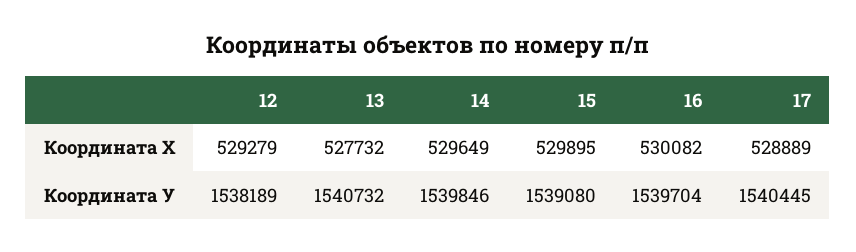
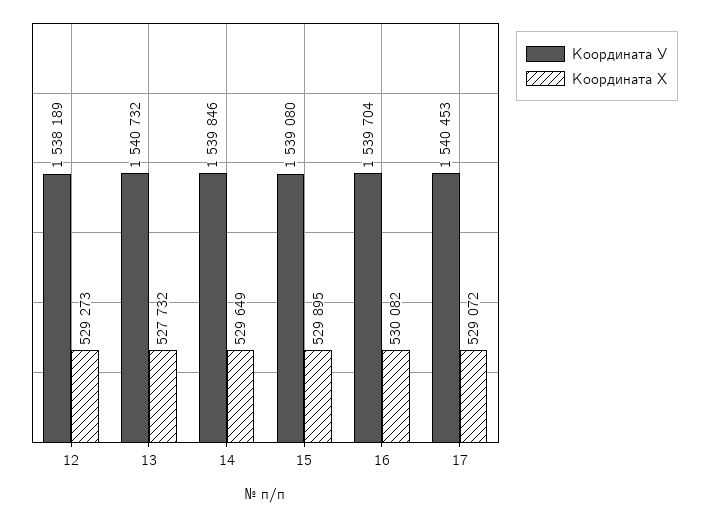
Координата Х, 12: 529279 -> 529273
Координата Х, 17: 528889 -> 529072
Координата У, 17: 1540445 -> 1540453

